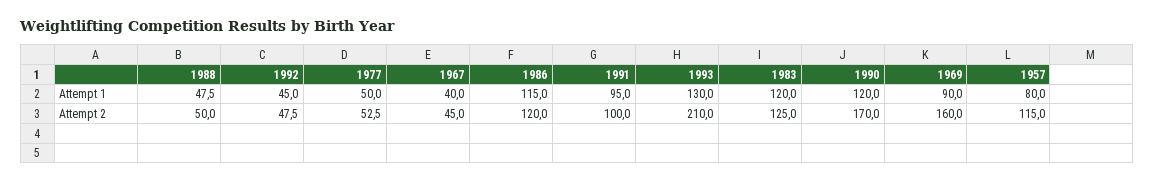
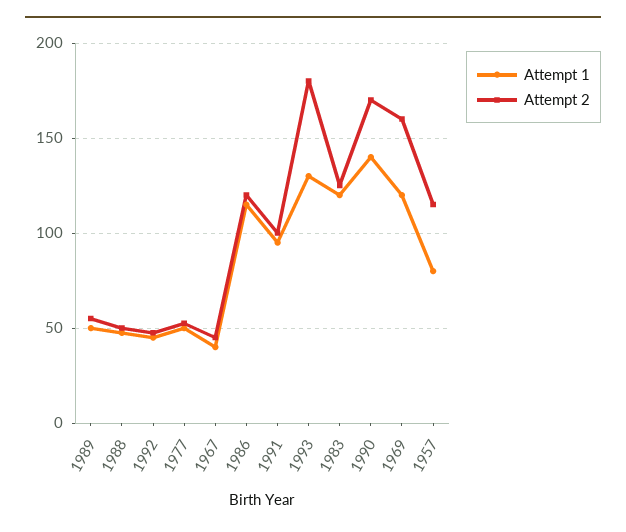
Attempt 1, 1990: 120 -> 140
Attempt 1, 1969: 90 -> 120
Attempt 2, 1993: 210 -> 180
Attempt 1, 1989: none -> 50
Attempt 2, 1989: none -> 55

